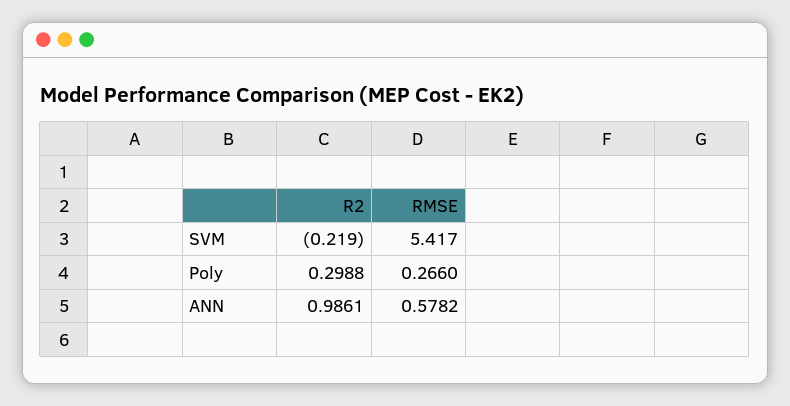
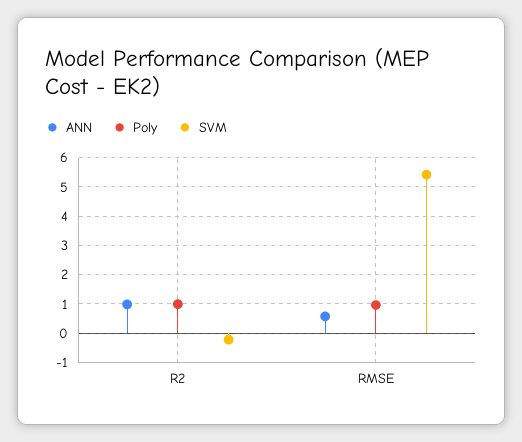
Poly, R2: 0.2988 -> 1
Poly, RMSE: 0.266 -> 1

